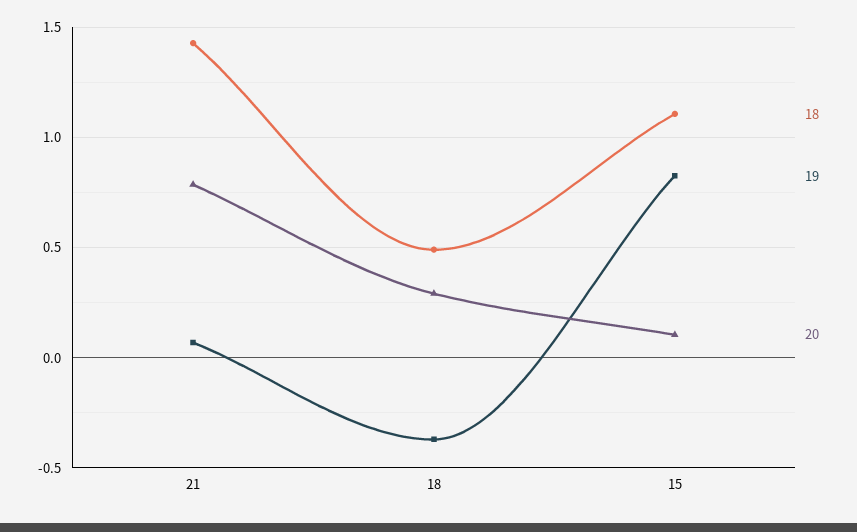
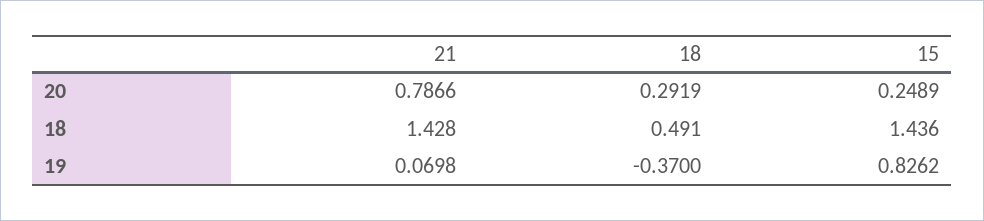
18, 15: 1.1 -> 1.436
20, 15: 0.1 -> 0.2489

